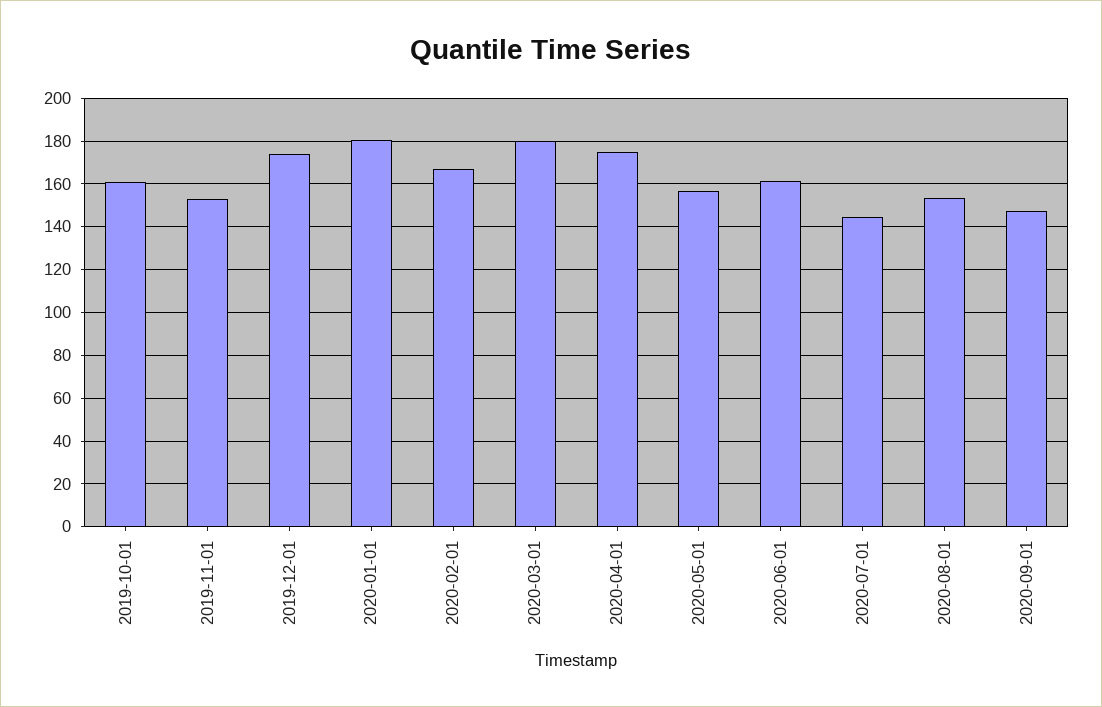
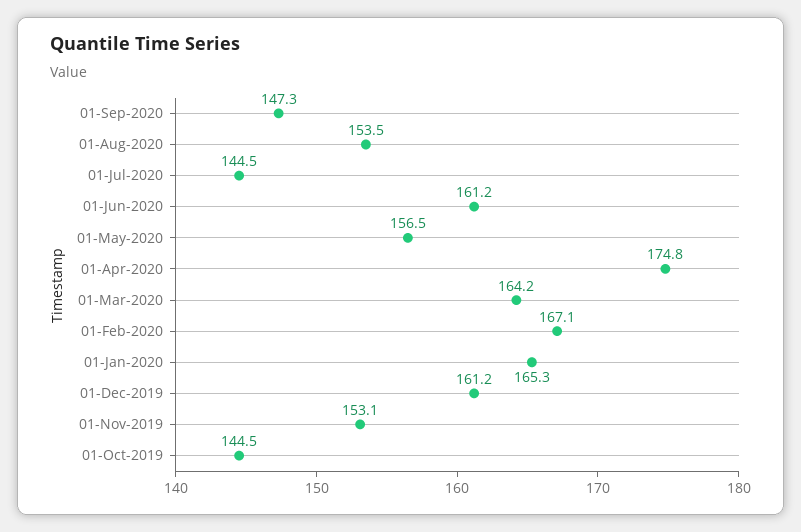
2019-10-01: 160 -> 144.5
2019-12-01: 175 -> 161.2
2020-01-01: 180 -> 165.3
2020-03-01: 180 -> 164.2

